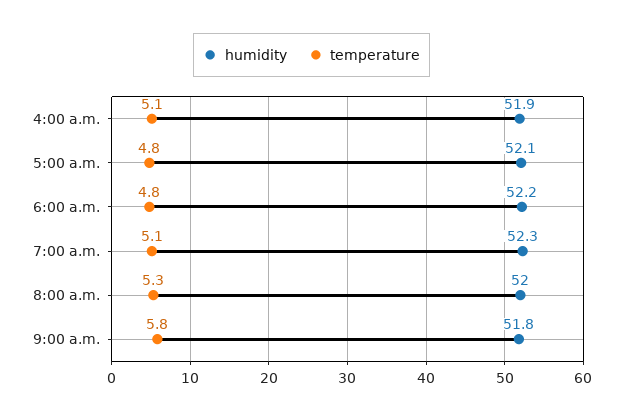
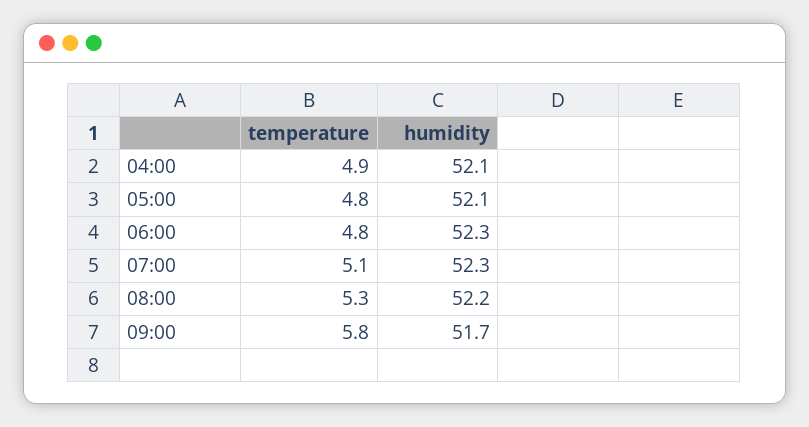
humidity, 4:00 a.m.: 51.9 -> 52.1
temperature, 4:00 a.m.: 5.1 -> 4.9
humidity, 6:00 a.m.: 52.2 -> 52.3
humidity, 8:00 a.m.: 52 -> 52.2
humidity, 9:00 a.m.: 51.8 -> 51.7

